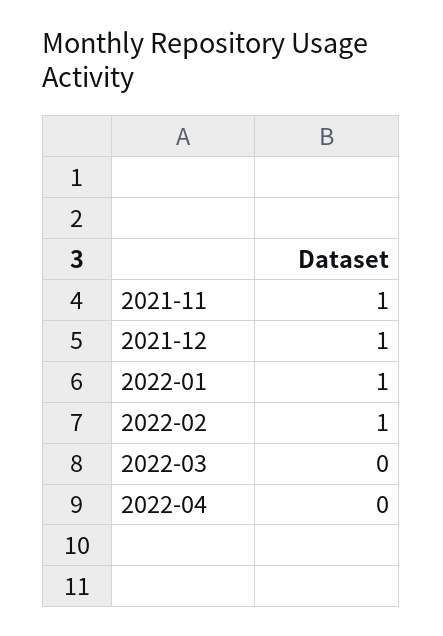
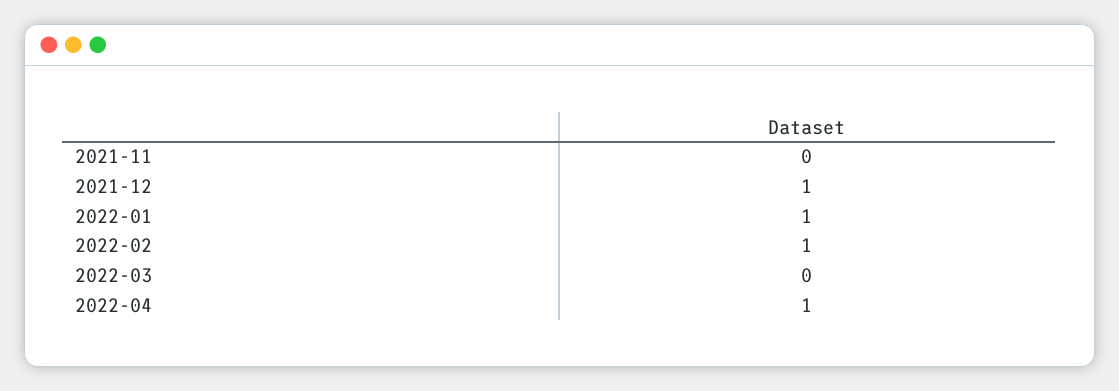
2021-11: 1 -> 0
2022-04: 0 -> 1

